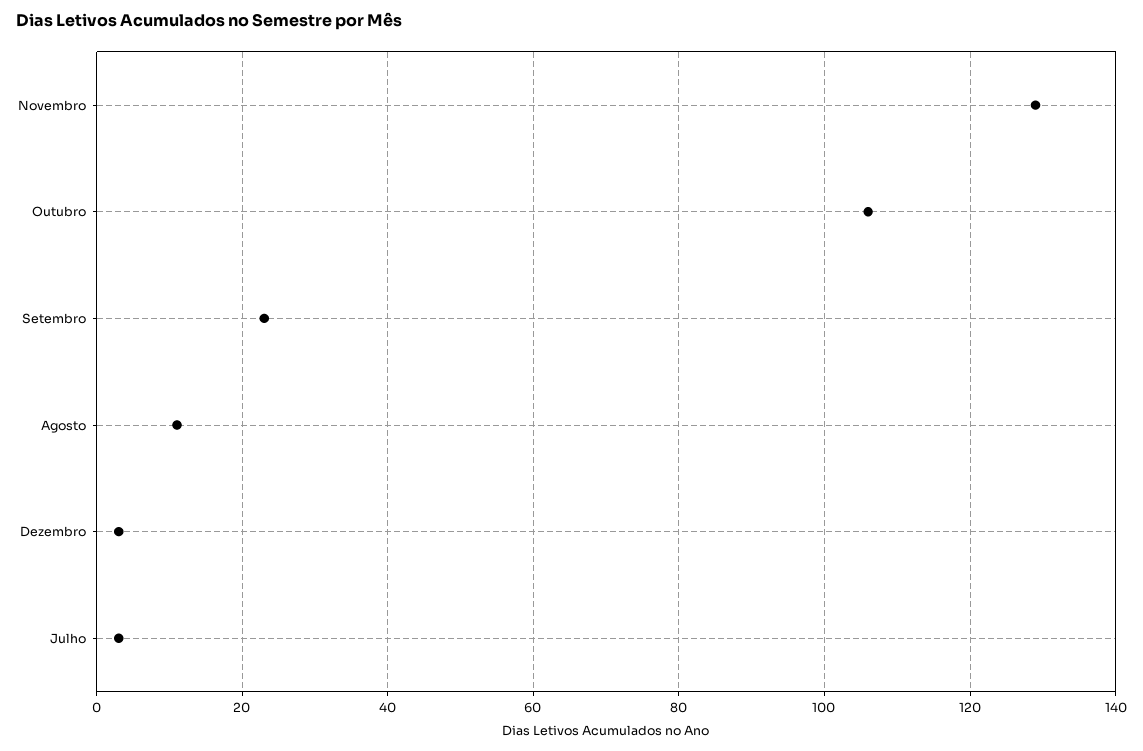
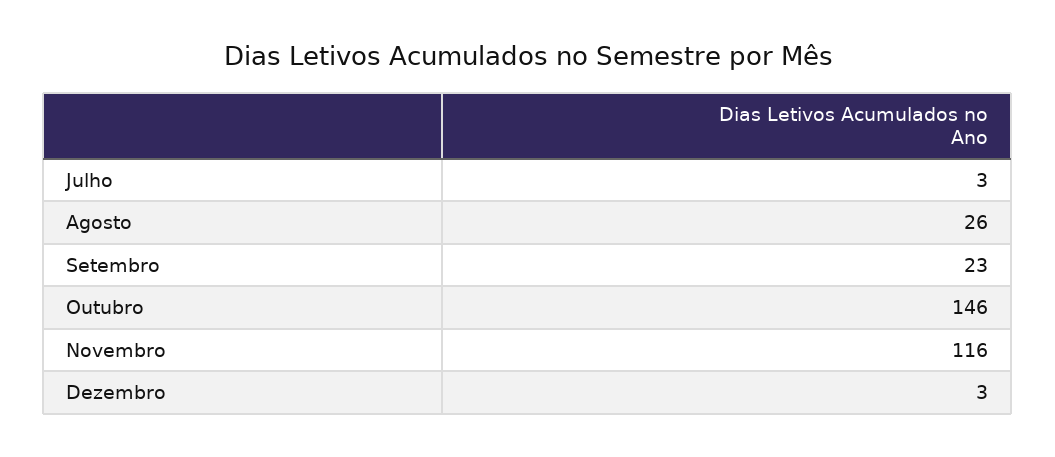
Novembro: 130 -> 116
Outubro: 105 -> 146
Agosto: 10 -> 26

